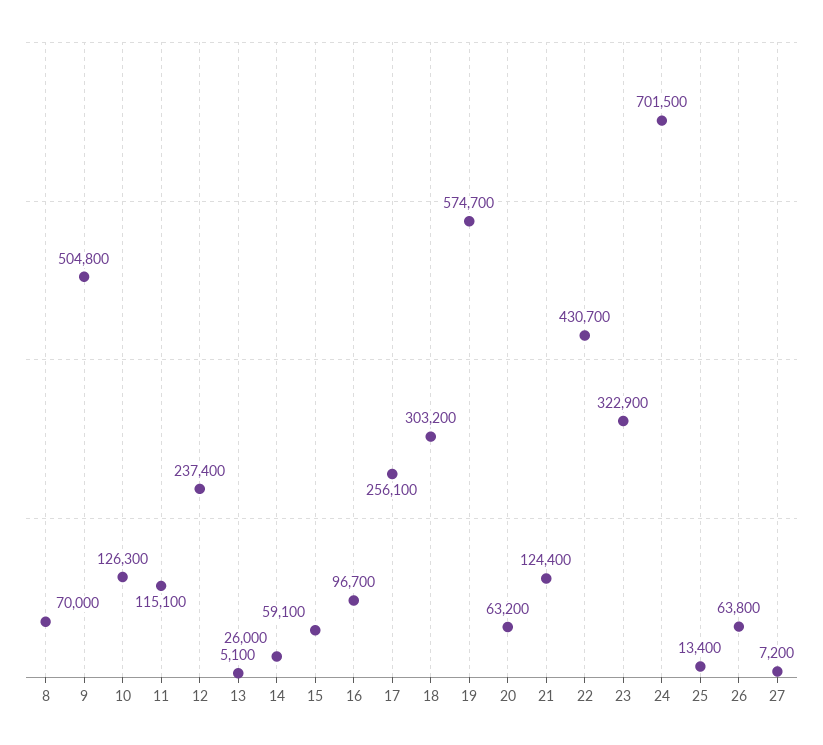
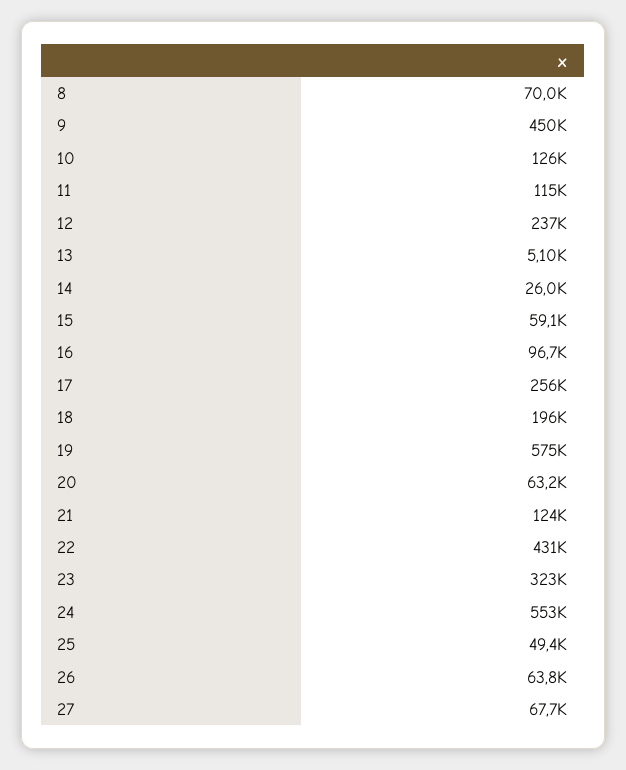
9: 504800 -> 450000
18: 303200 -> 196000
24: 701500 -> 553000
25: 13400 -> 49400
27: 7200 -> 67700

